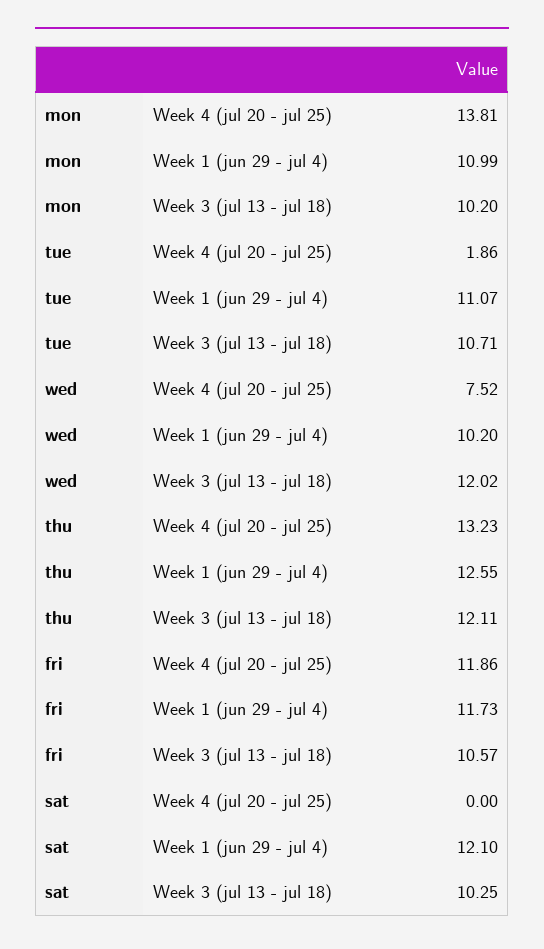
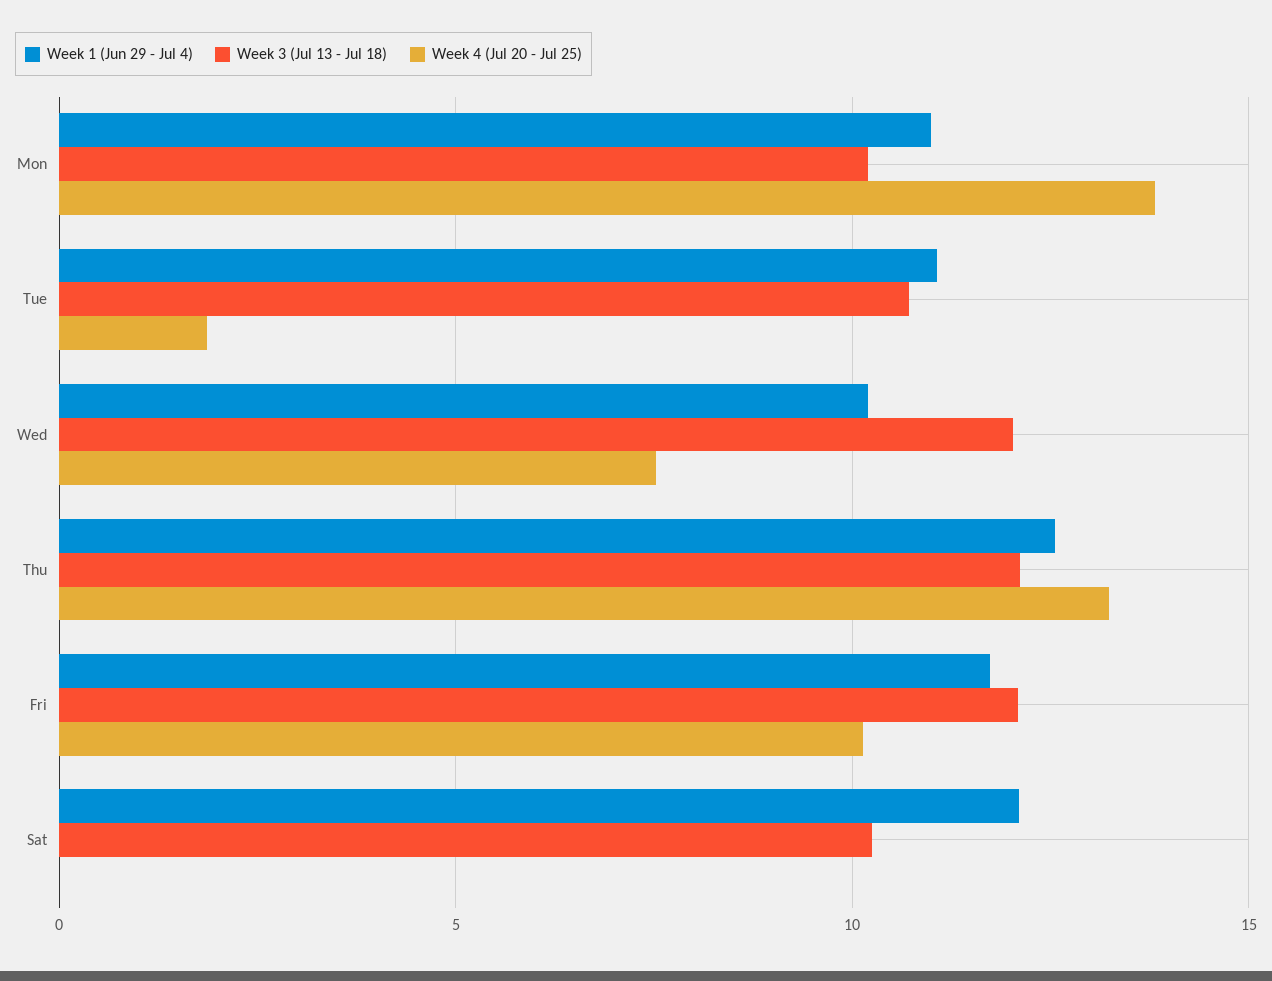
Week 4 (jul 20 - jul 25), fri: 11.86 -> 10
Week 3 (jul 13 - jul 18), fri: 10.57 -> 12

